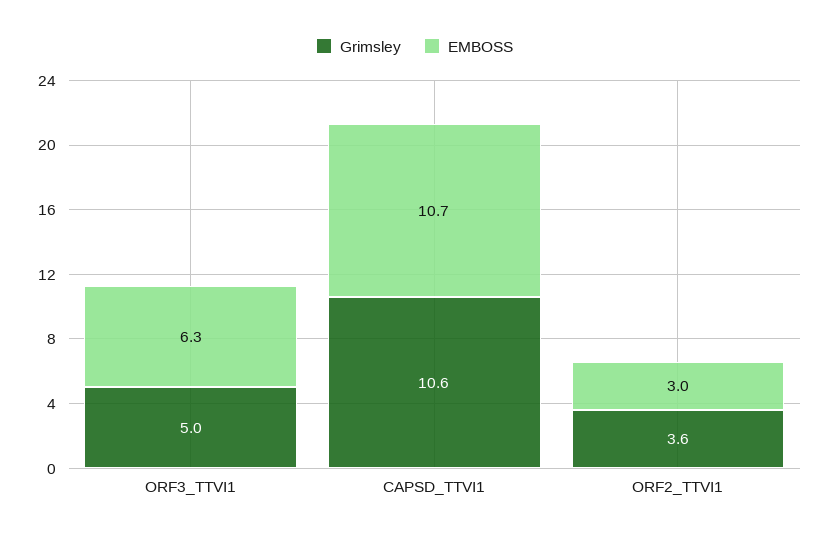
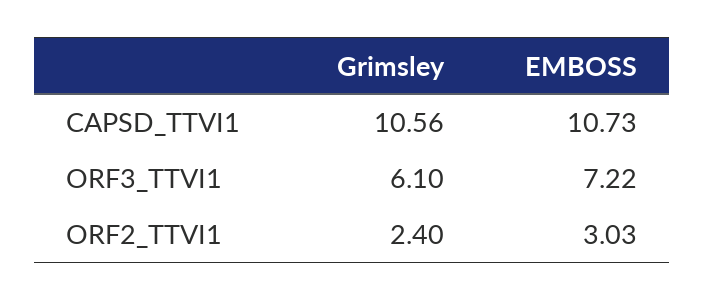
Grimsley, ORF3_TTVI1: 5 -> 6.1
EMBOSS, ORF3_TTVI1: 6.3 -> 7.22
Grimsley, ORF2_TTVI1: 3.6 -> 2.4

